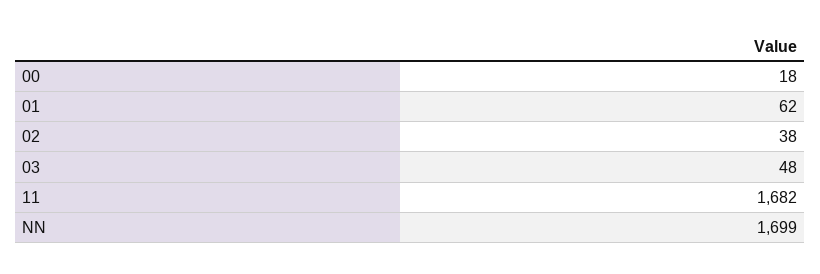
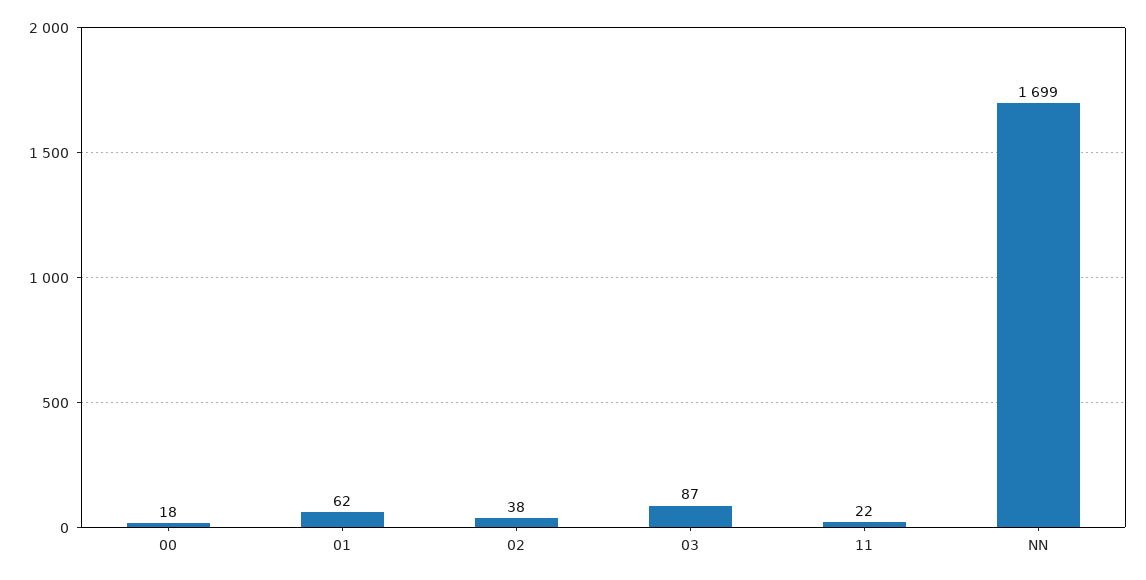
03: 48 -> 87
11: 1682 -> 22

